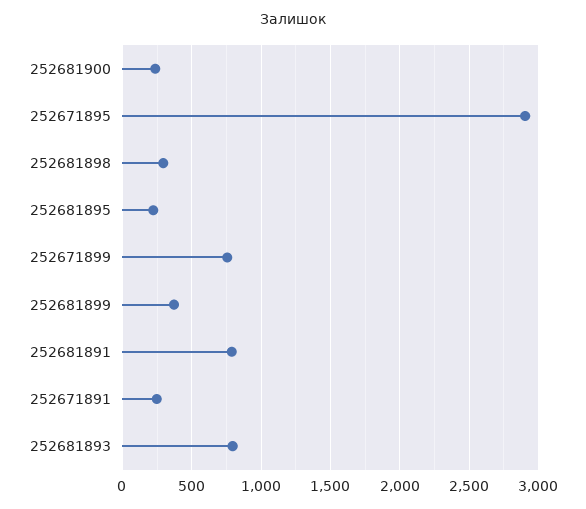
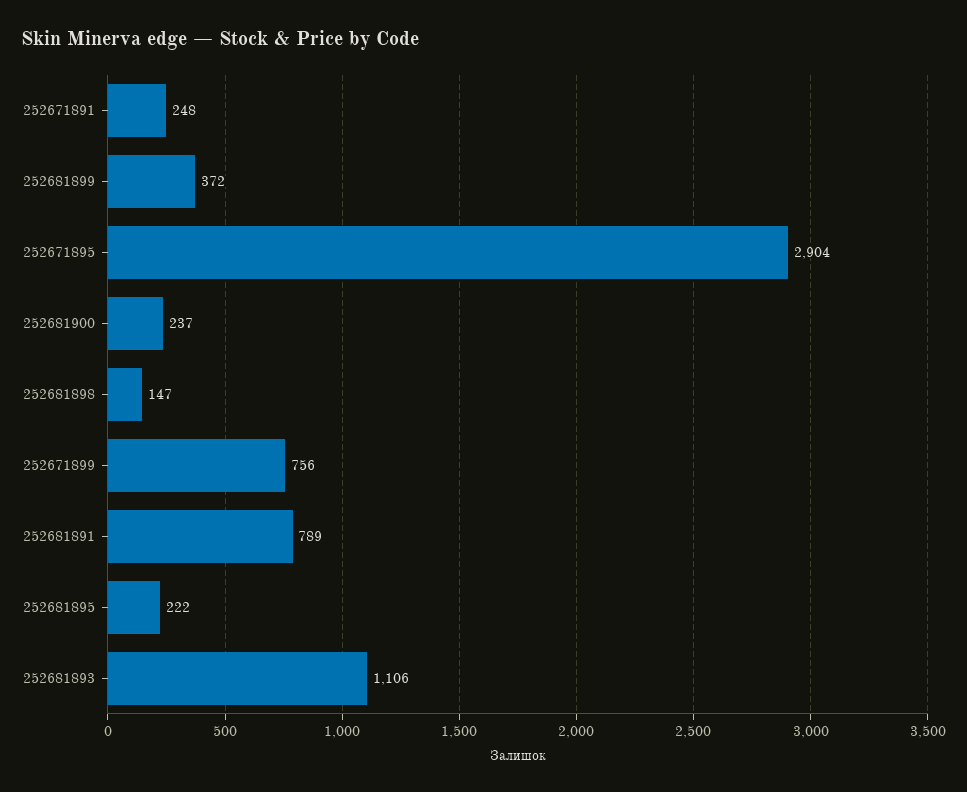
252681898: 300 -> 147
252681893: 800 -> 1106

